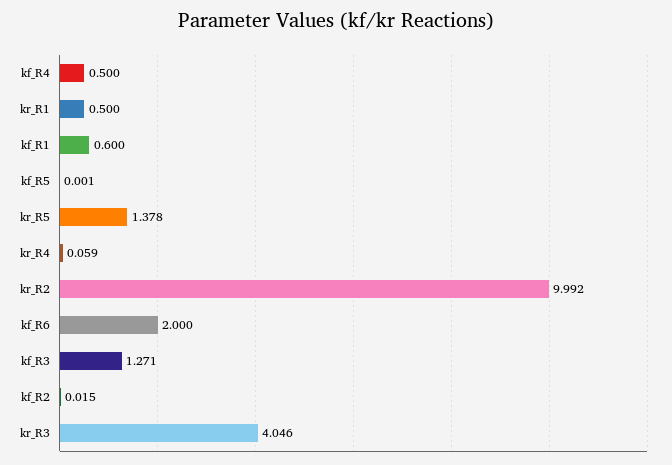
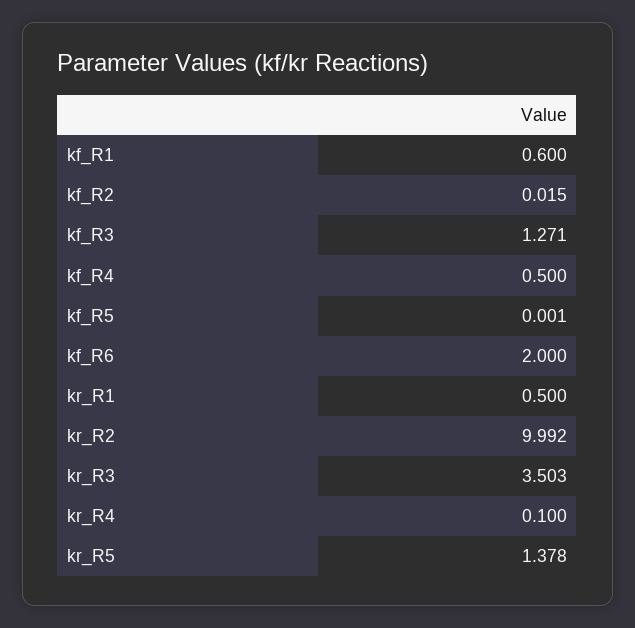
kr_R4: 0.059 -> 0.1
kr_R3: 4.046 -> 3.503

